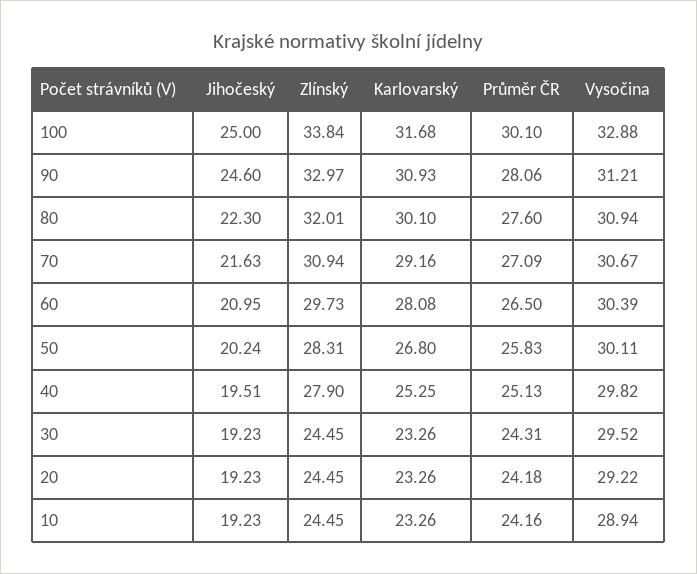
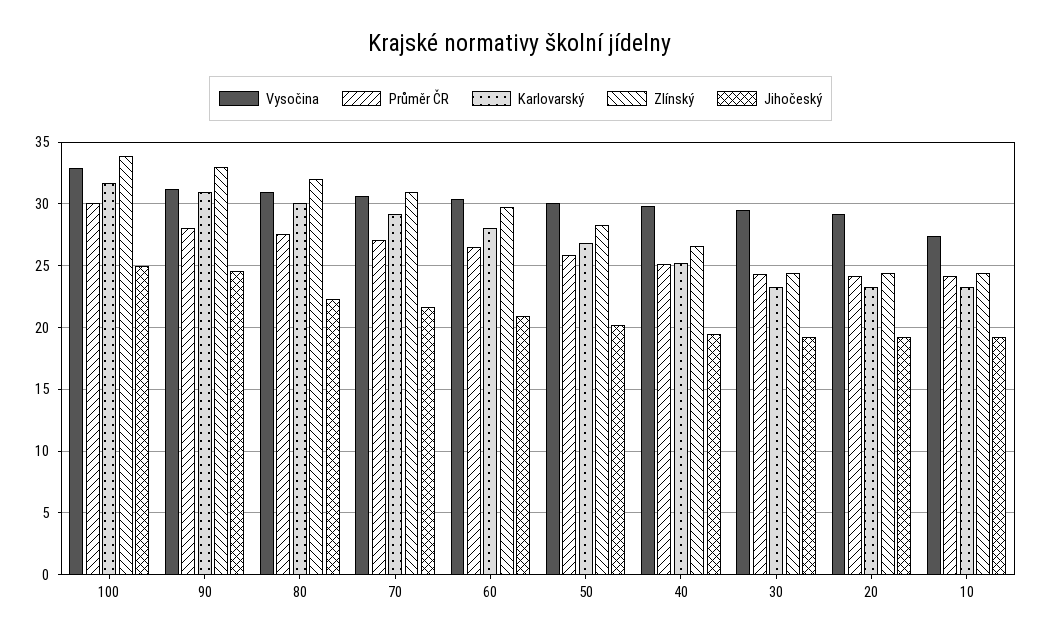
Zlínský, 40: 27.9 -> 26.5
Vysočina, 10: 28.94 -> 27.5

